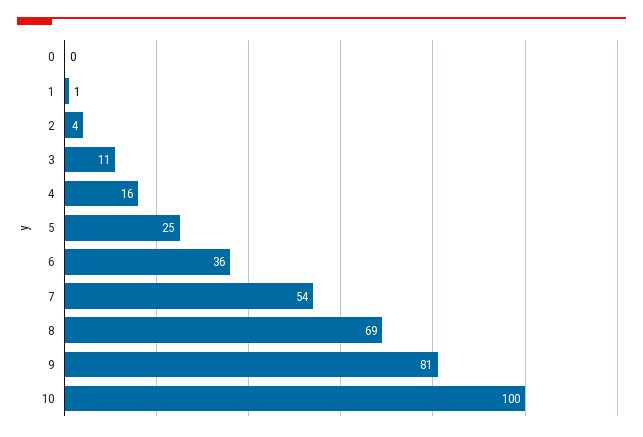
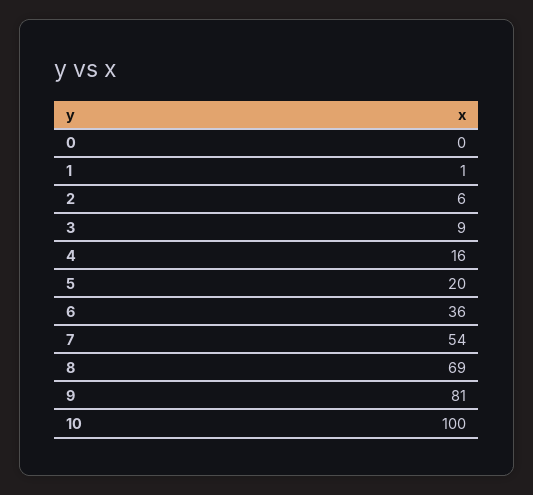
2: 4 -> 6
3: 11 -> 9
5: 25 -> 20

